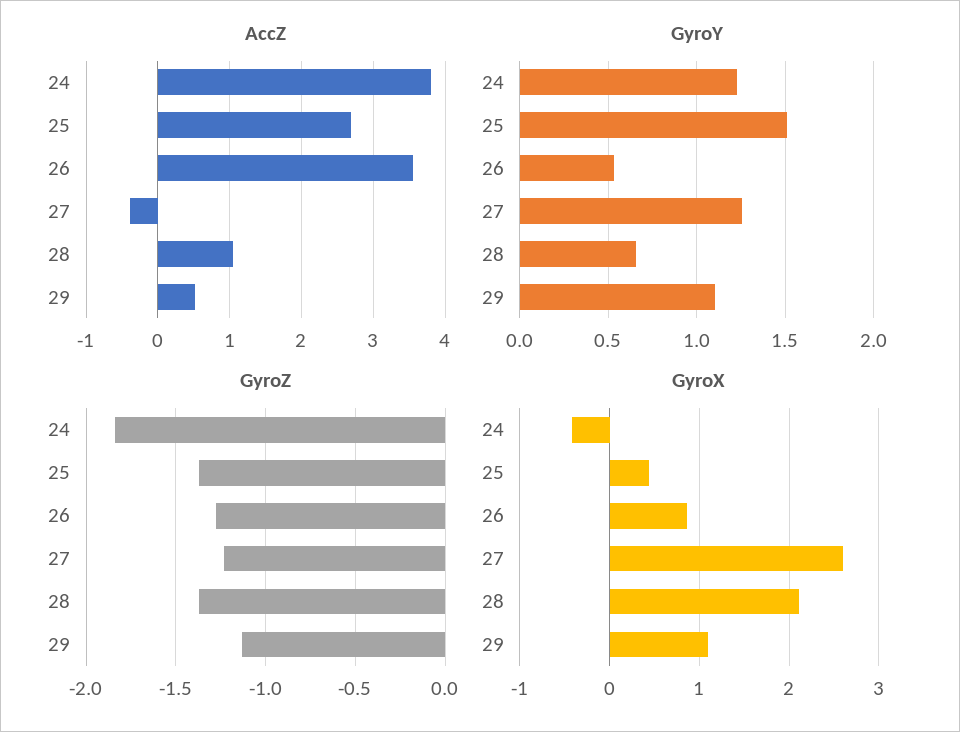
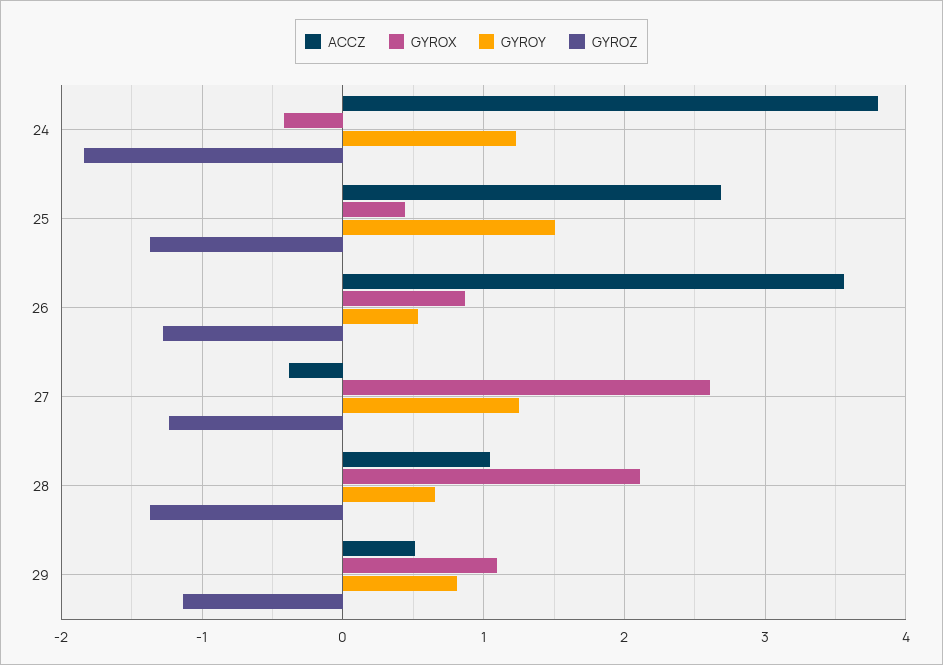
GyroY, 29: 1.1 -> 0.8

